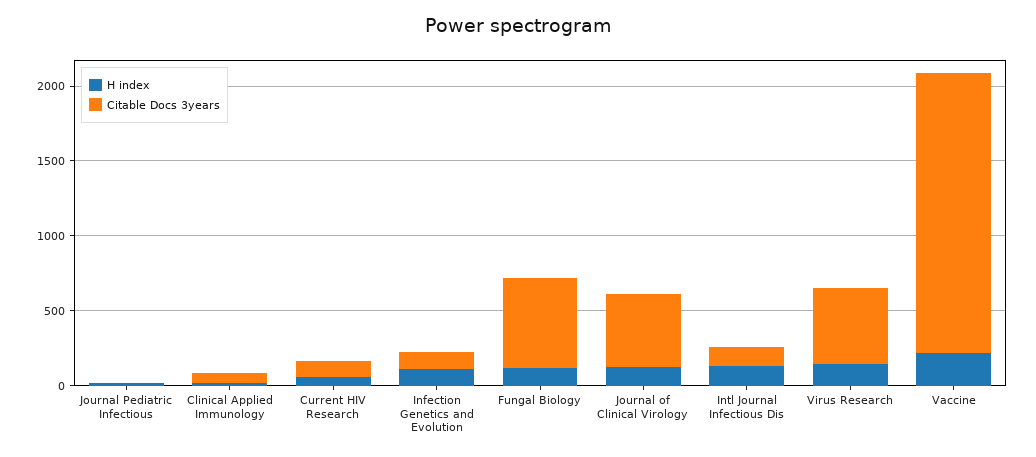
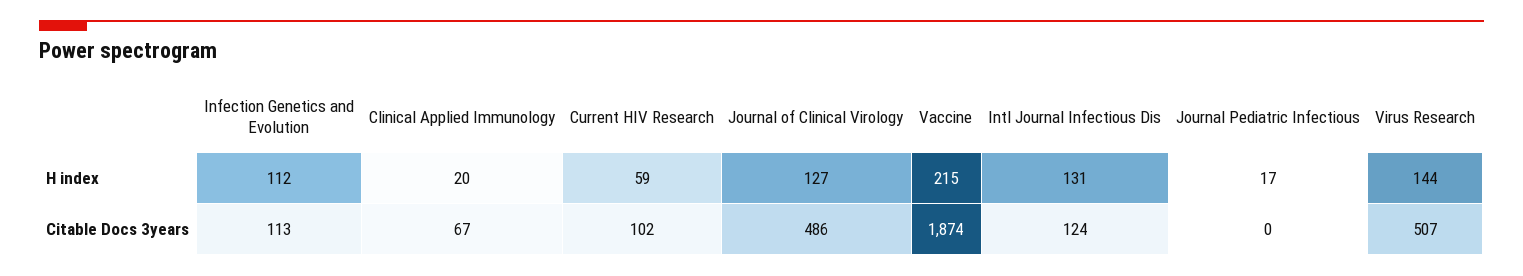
H index, Fungal Biology: 100 -> none
Citable Docs 3years, Fungal Biology: 600 -> none

